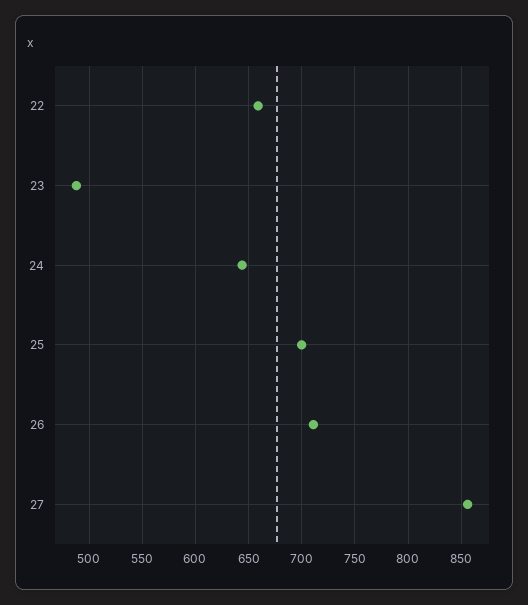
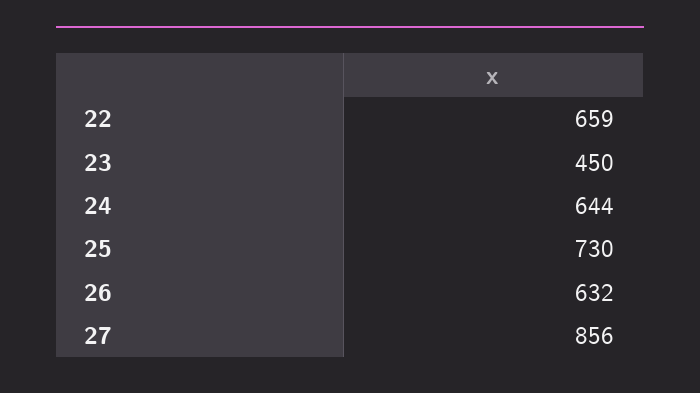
23: 490 -> 450
25: 700 -> 730
26: 710 -> 632

